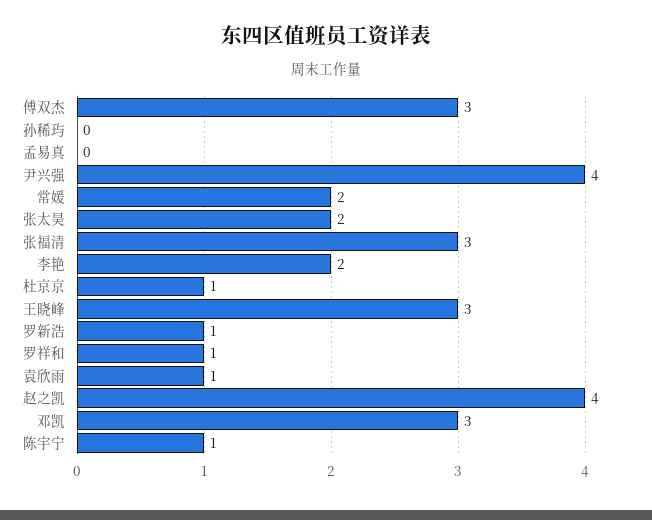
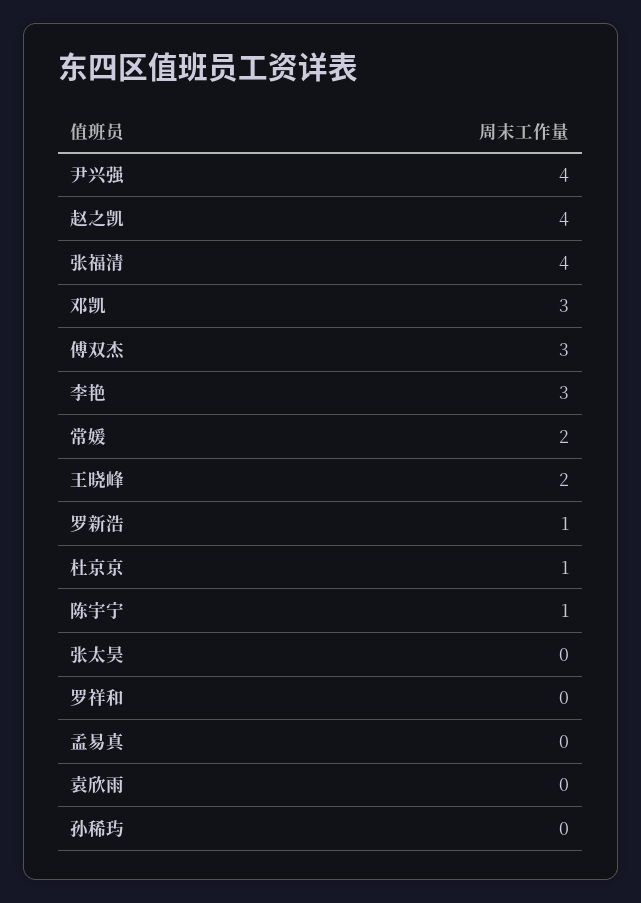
张太昊: 2 -> 0
张福清: 3 -> 4
李艳: 2 -> 3
王晓峰: 3 -> 2
罗祥和: 1 -> 0
袁欣雨: 1 -> 0

